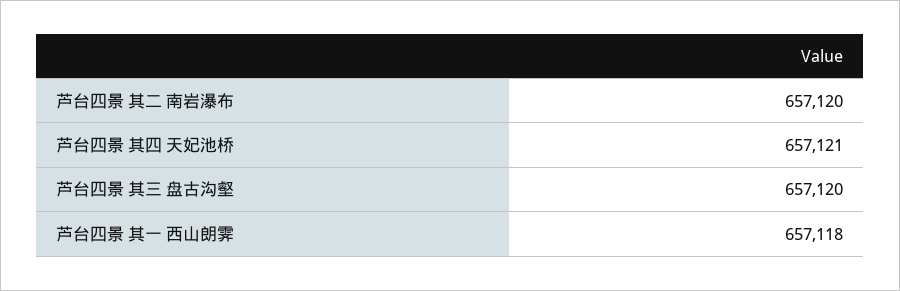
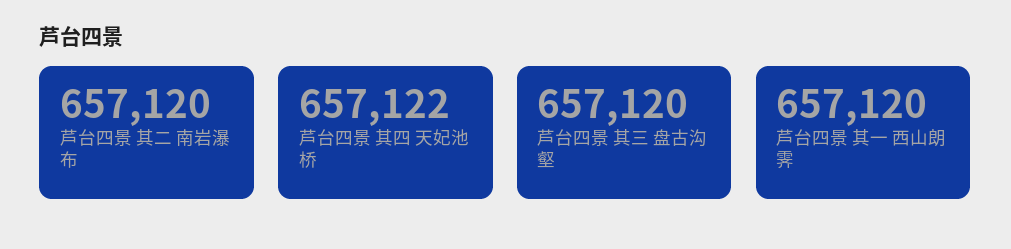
芦台四景 其四 天妃池桥: 657121 -> 657122
芦台四景 其一 西山朗霁: 657118 -> 657120

